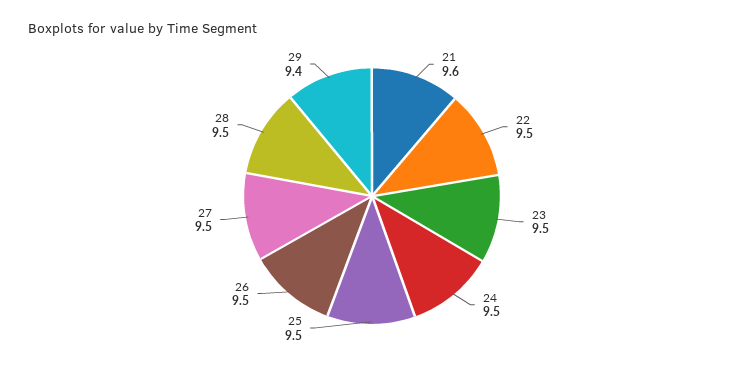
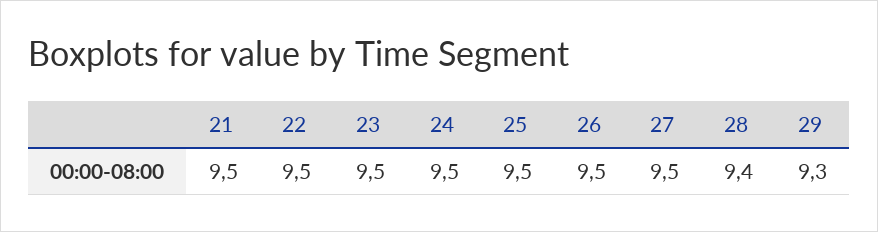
21: 9.6 -> 9.5
28: 9.5 -> 9.4
29: 9.4 -> 9.3

